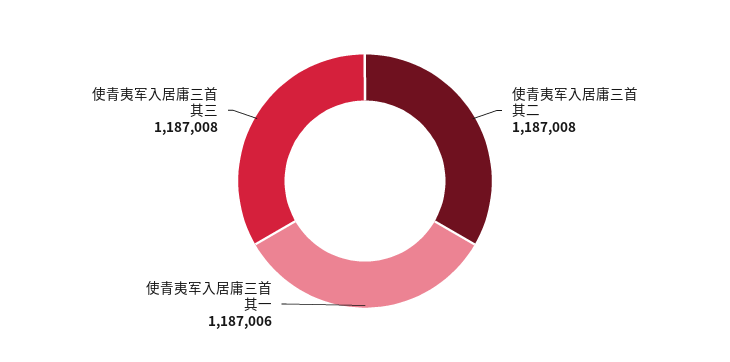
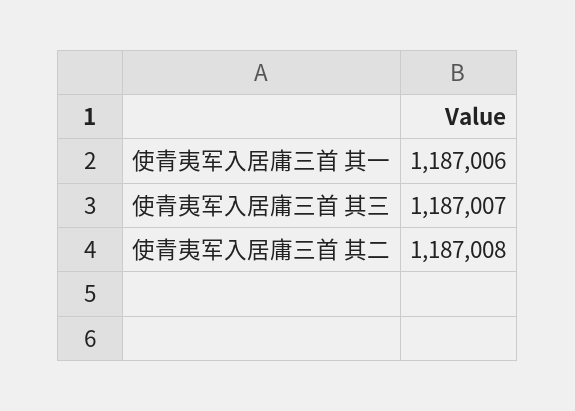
使青夷军入居庸三首 其三: 1187008 -> 1187007

